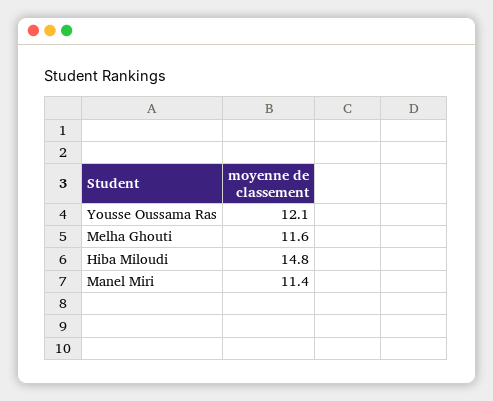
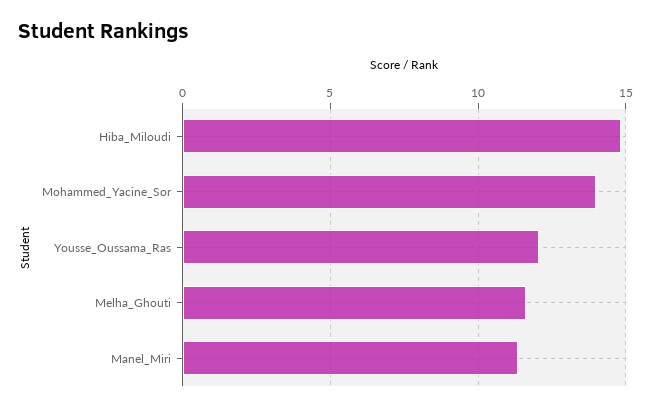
Mohammed_Yacine_Sor: none -> 14

